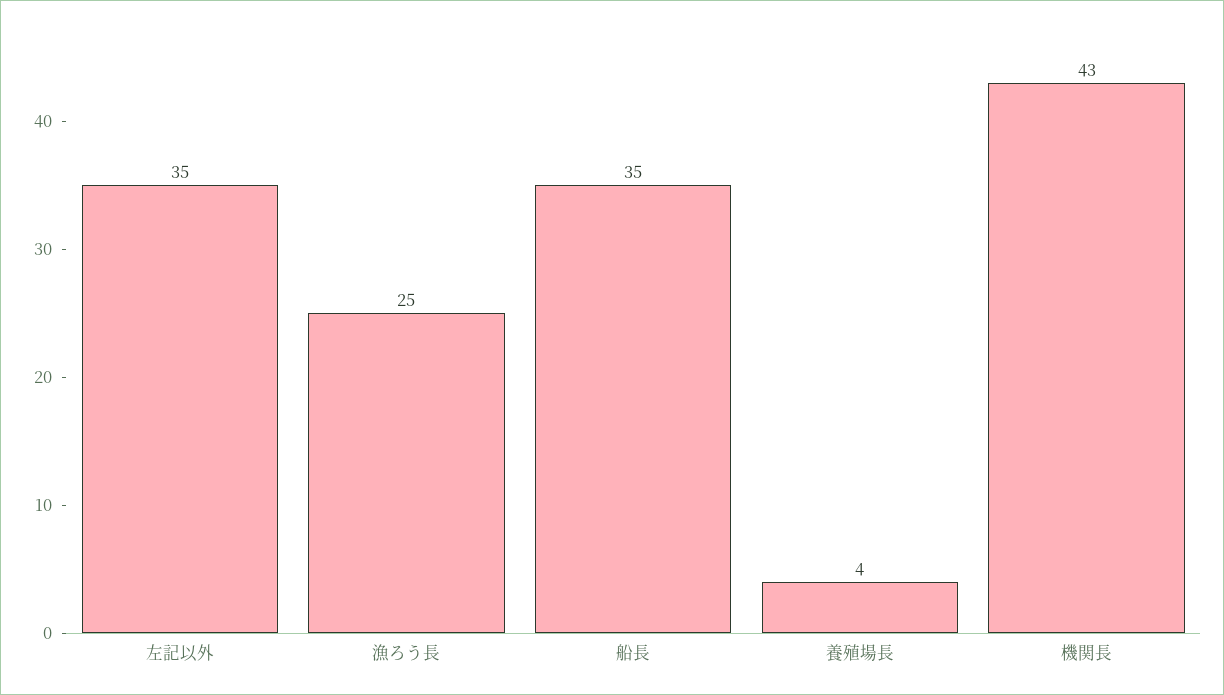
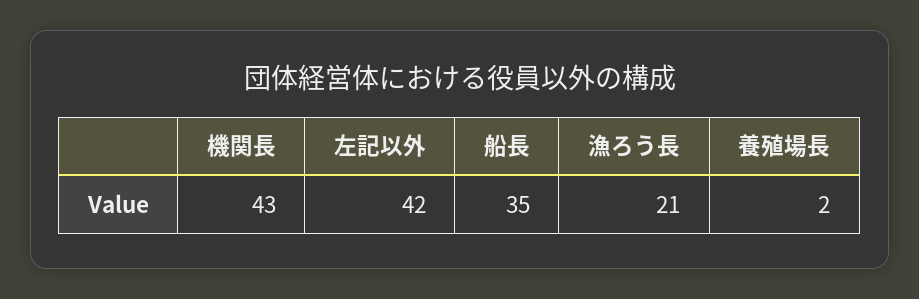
左記以外: 35 -> 42
漁ろう長: 25 -> 21
養殖場長: 4 -> 2

